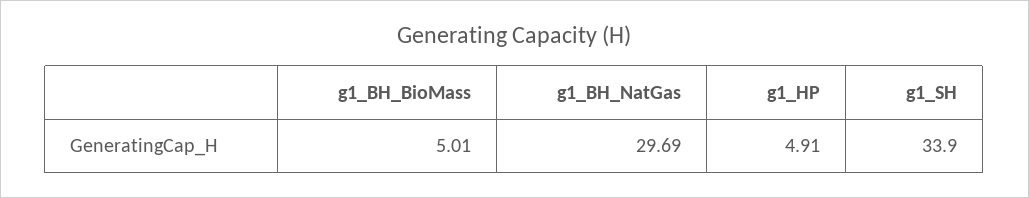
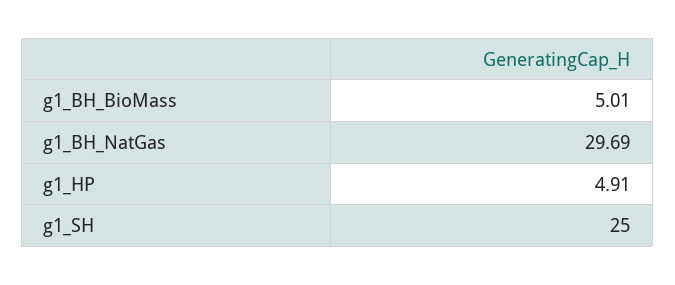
g1_SH: 33.9 -> 25

